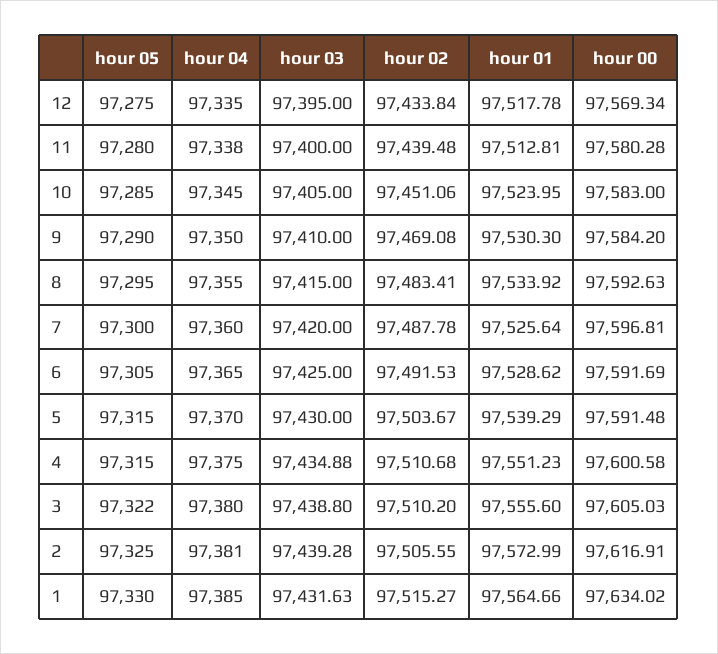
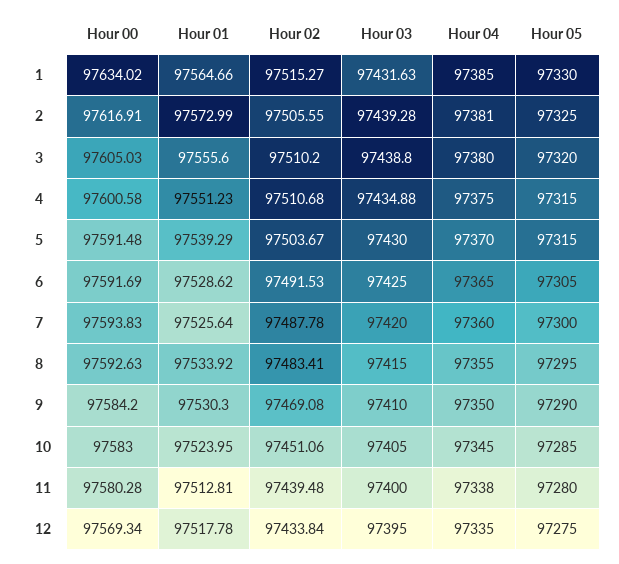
hour 00, 7: 97596.81 -> 97593.83
hour 05, 3: 97322 -> 97320

